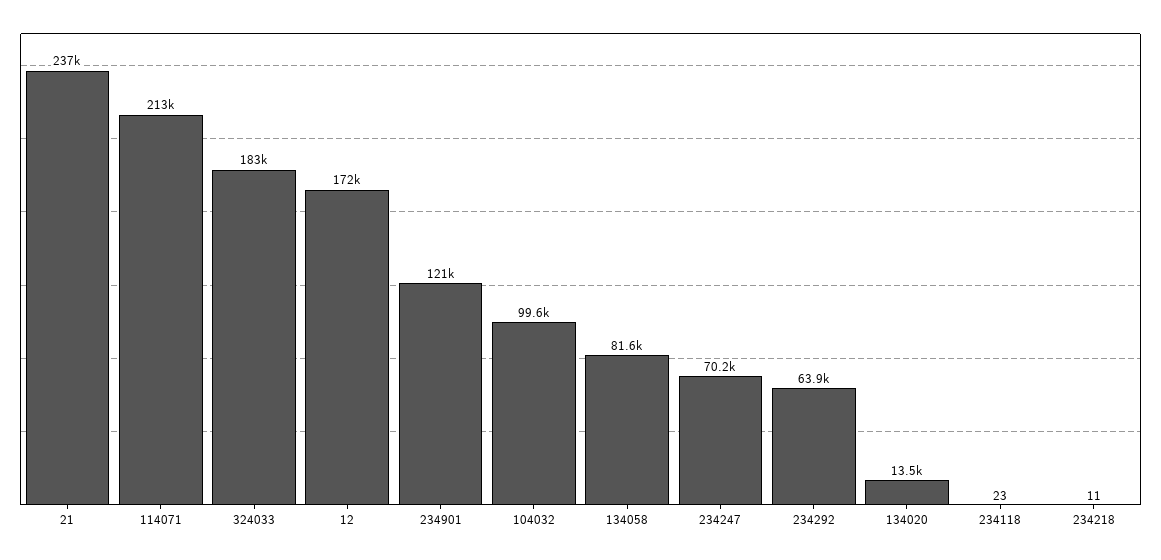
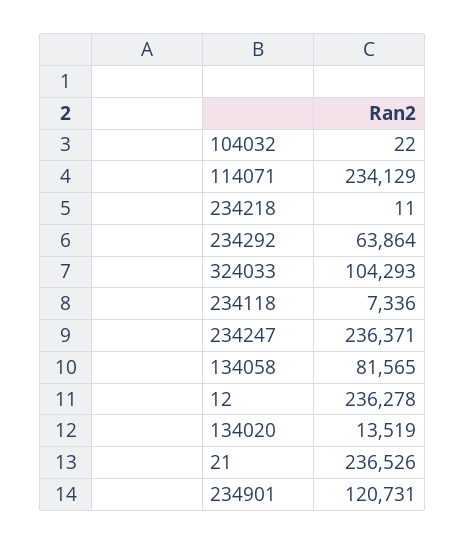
114071: 213000 -> 234129
324033: 183000 -> 104293
12: 172000 -> 236278
104032: 99600 -> 22
234247: 70200 -> 236371
234118: 23 -> 7336

